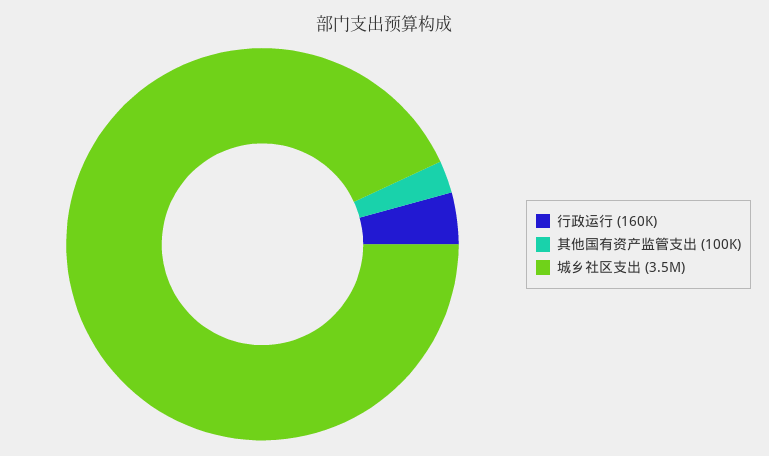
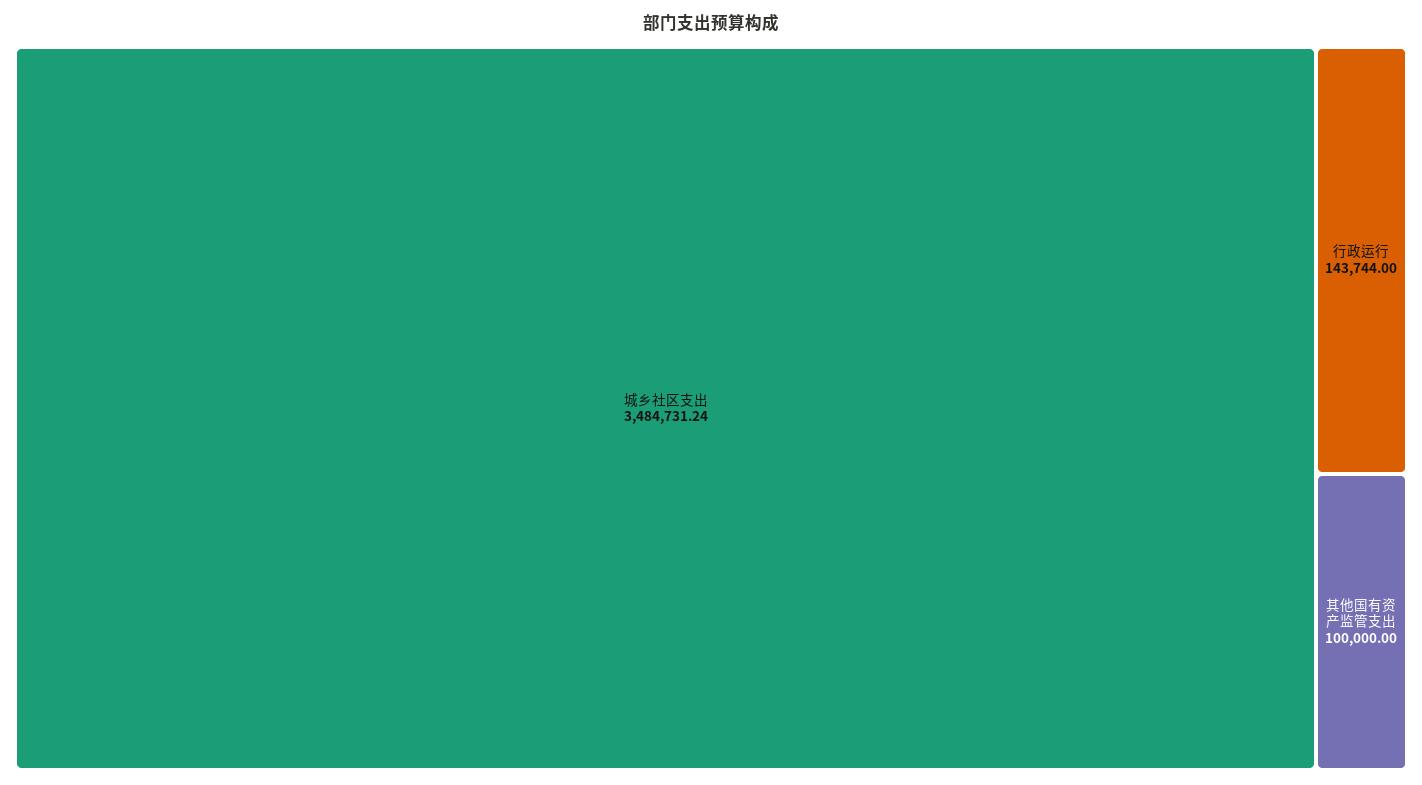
行政运行: 160000 -> 143744

